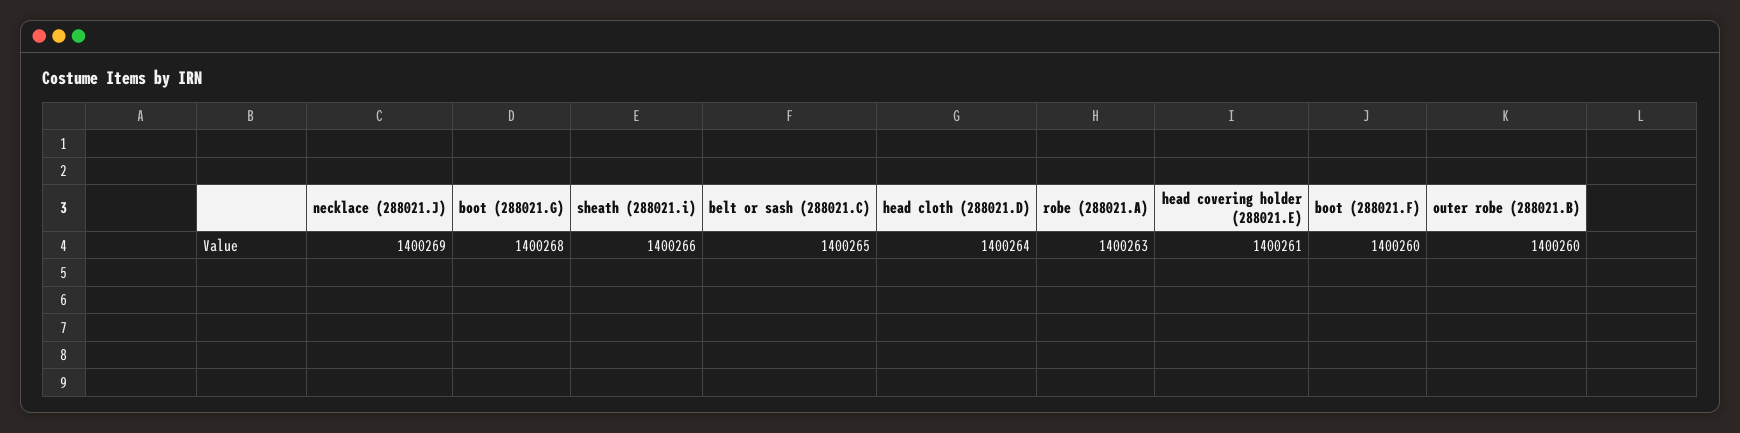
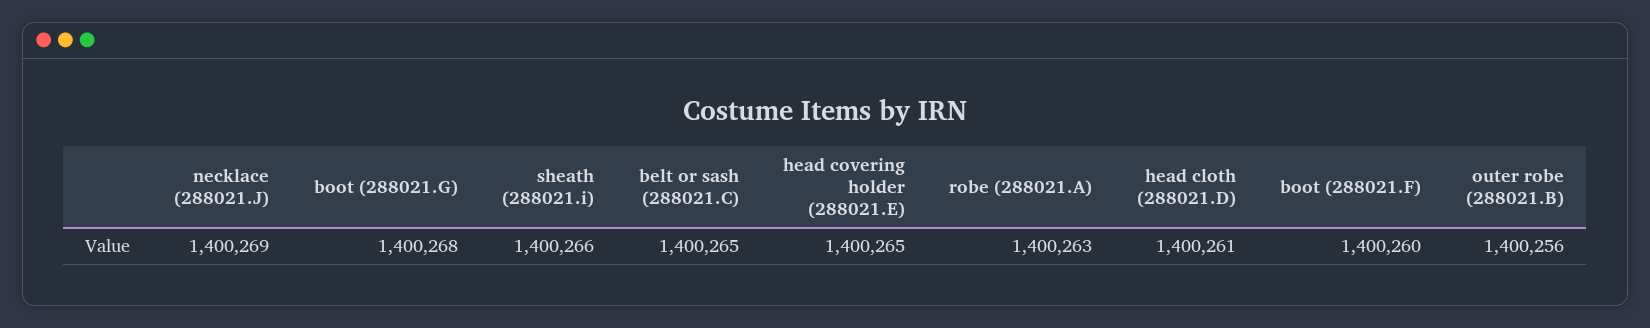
head cloth (288021.D): 1400264 -> 1400261
head covering holder (288021.E): 1400261 -> 1400265
outer robe (288021.B): 1400260 -> 1400256

